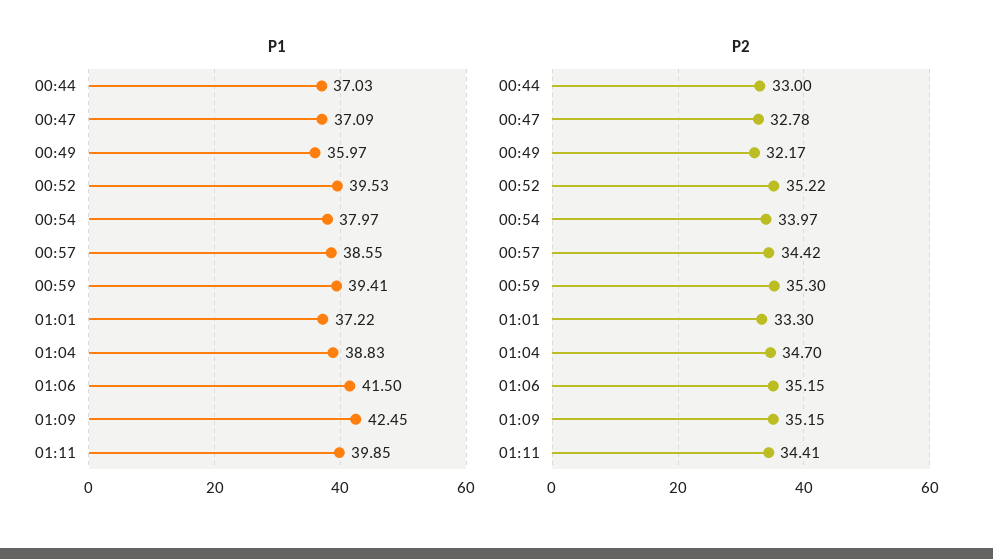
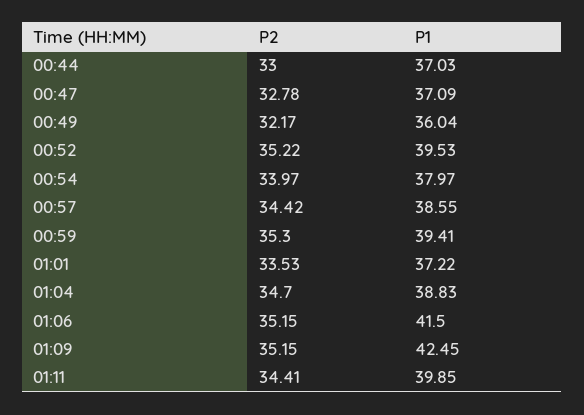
P1, 00:49: 35.97 -> 36.04
P2, 01:01: 33.3 -> 33.53

